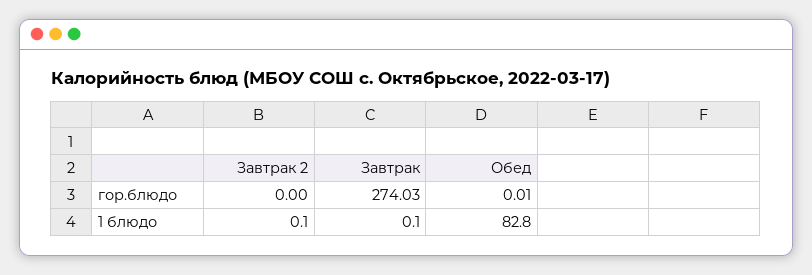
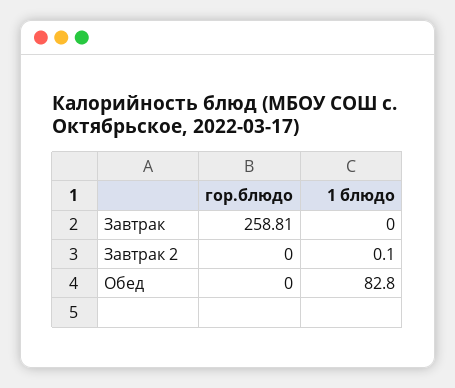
Завтрак, гор.блюдо: 274.03 -> 258.81
Обед, гор.блюдо: 0.01 -> 0
Завтрак, 1 блюдо: 0.1 -> 0

